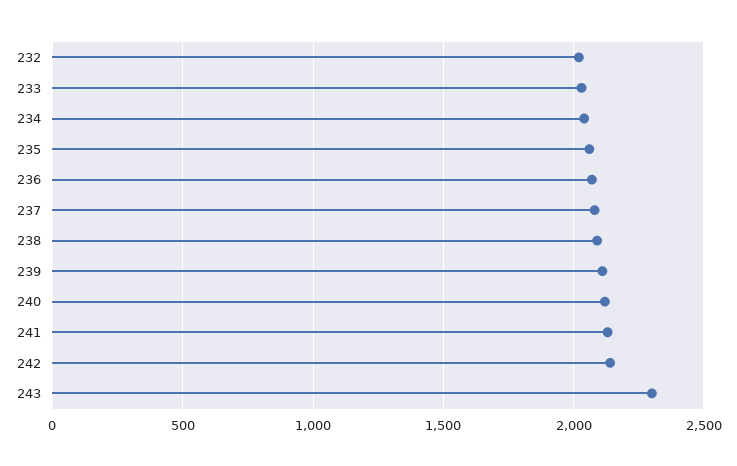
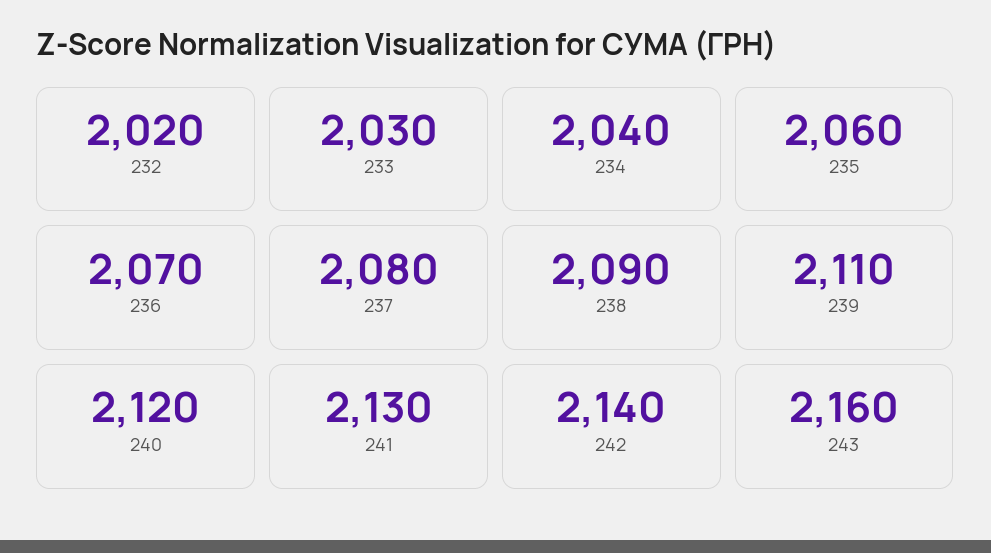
243: 2300 -> 2160

